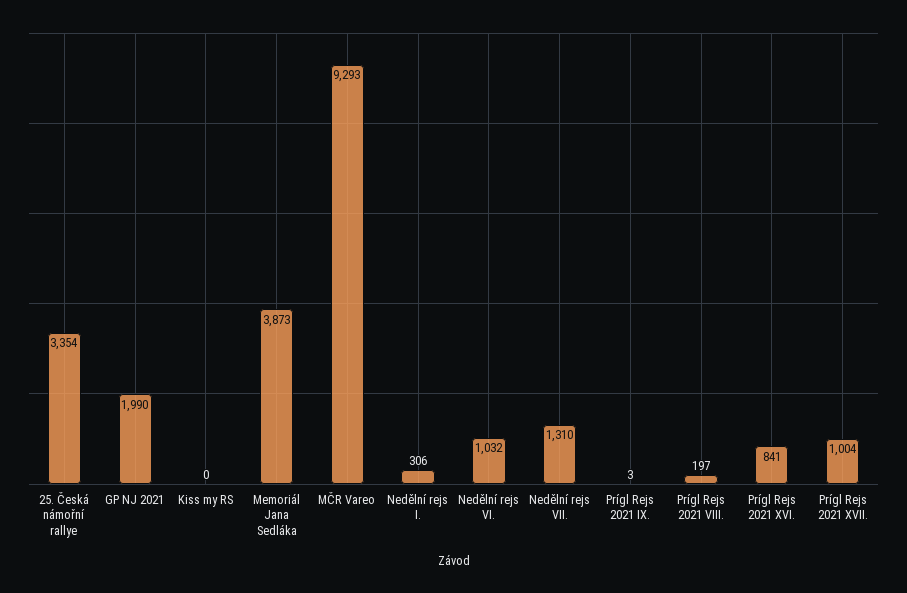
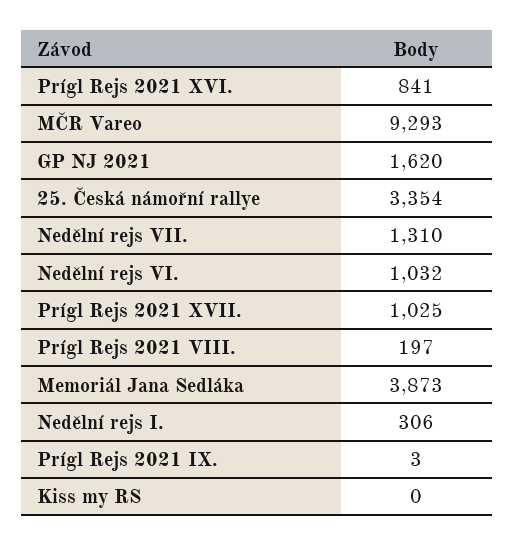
GP NJ 2021: 1990 -> 1620
Prígl Rejs 2021 XVII.: 1004 -> 1025

